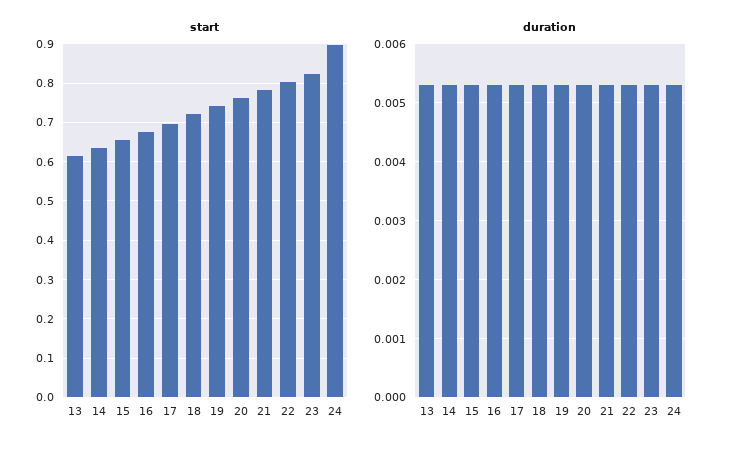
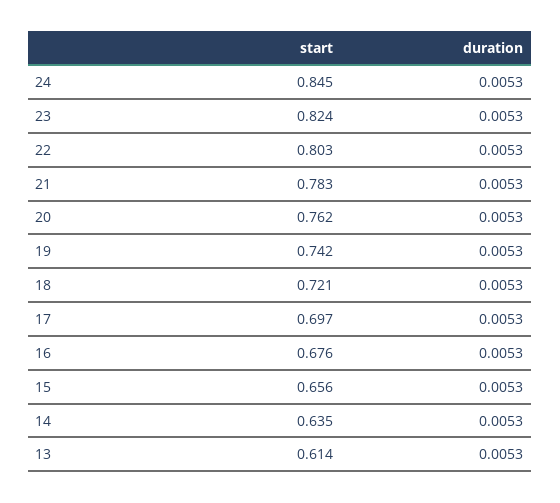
start, 24: 0.9 -> 0.845

